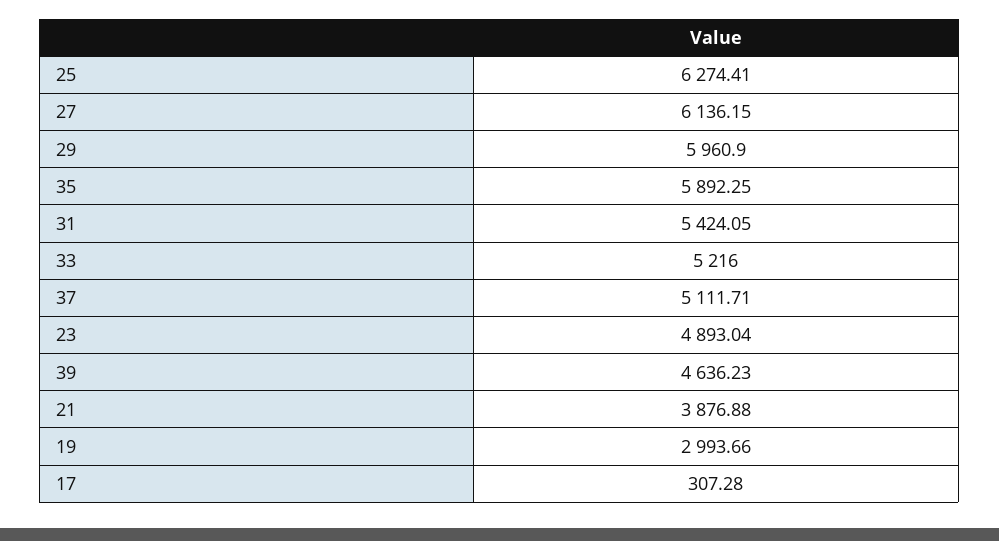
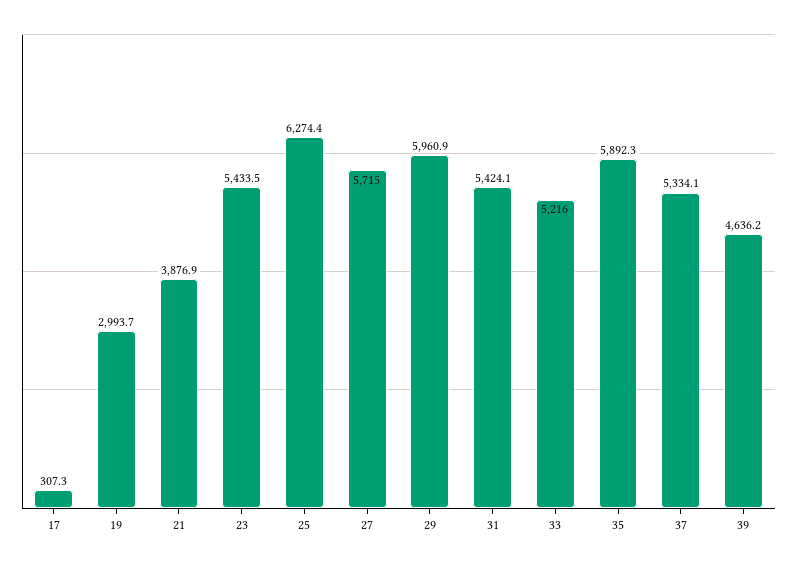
27: 6136.15 -> 5715
37: 5111.71 -> 5334.1
23: 4893.04 -> 5433.5

